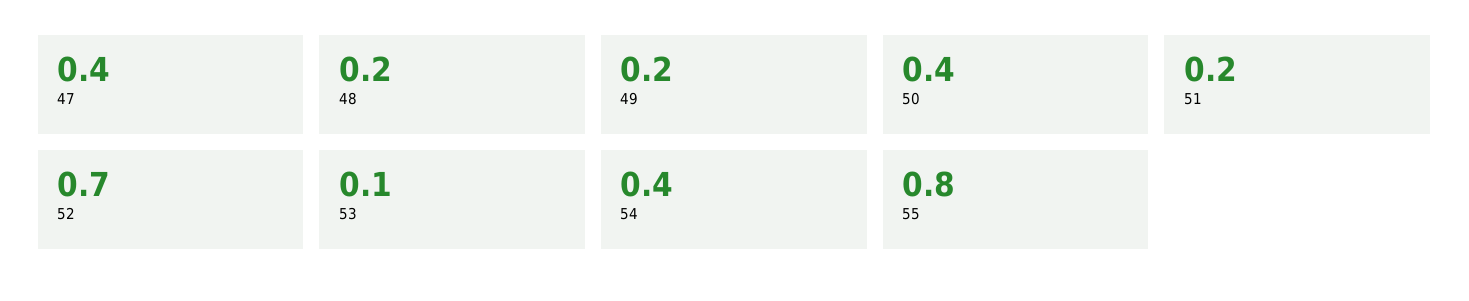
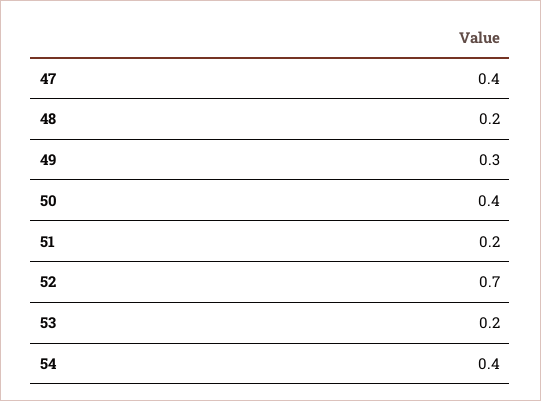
49: 0.2 -> 0.3
53: 0.1 -> 0.2
55: 0.8 -> none

